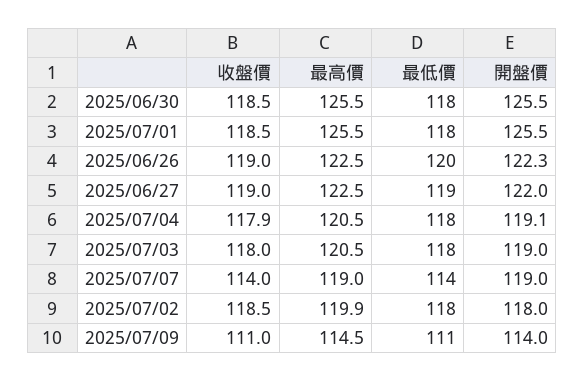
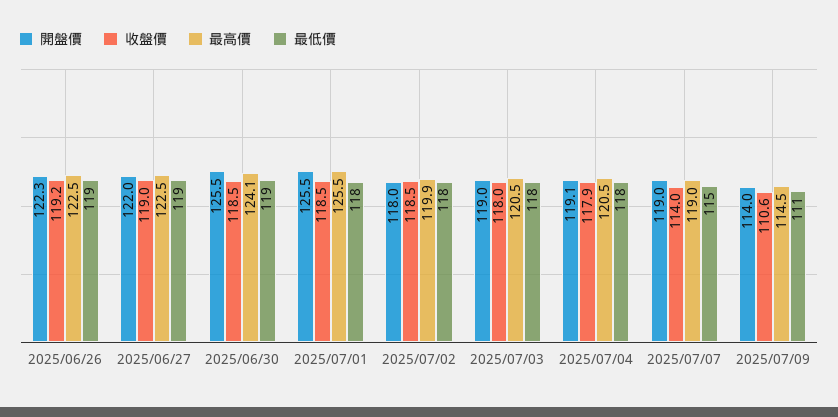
最高價, 2025/06/30: 125.5 -> 124.1
最低價, 2025/06/30: 118 -> 119
收盤價, 2025/06/26: 119 -> 119.2
最低價, 2025/06/26: 120 -> 119
最低價, 2025/07/07: 114 -> 115
收盤價, 2025/07/09: 111 -> 110.6

